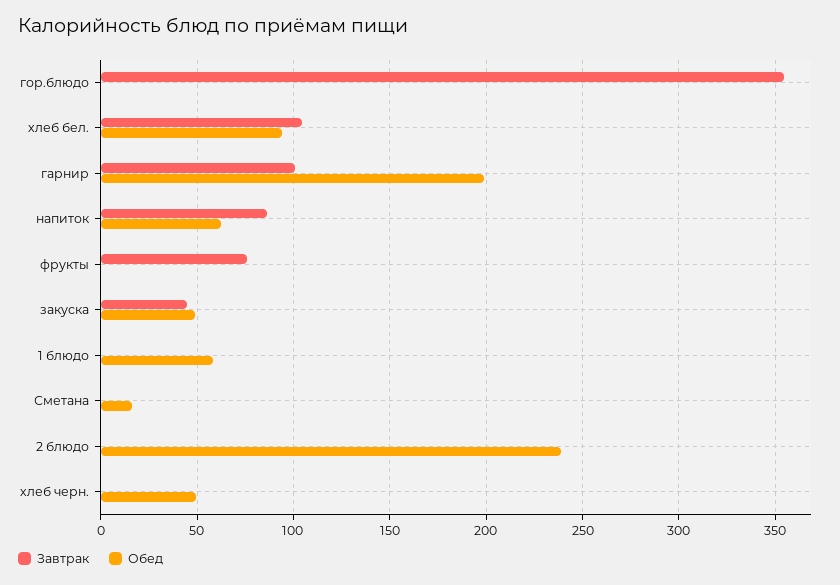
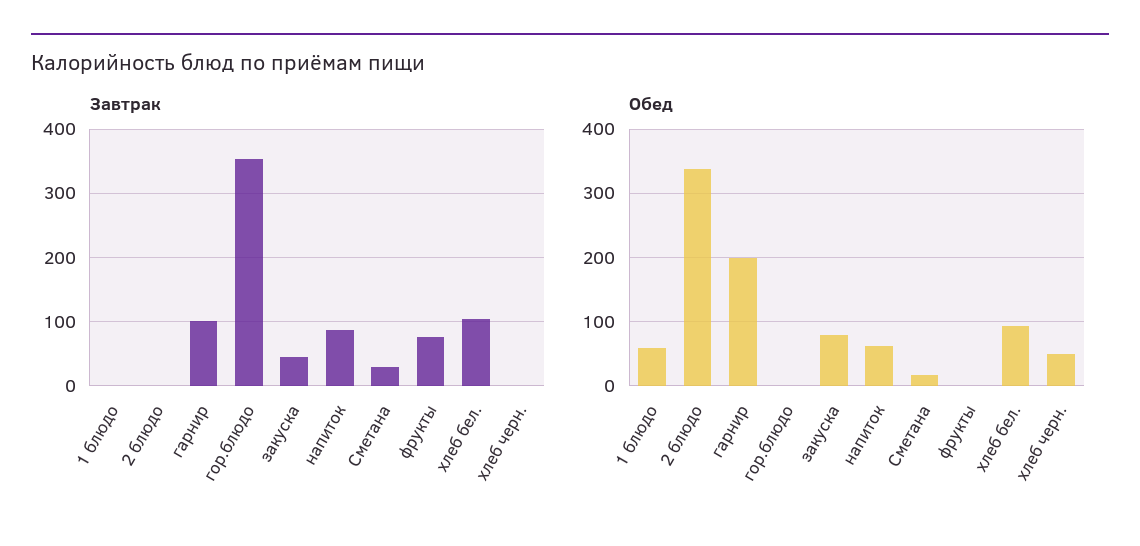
Обед, закуска: 50 -> 80
Завтрак, Сметана: 0 -> 30
Обед, 2 блюдо: 240 -> 340

